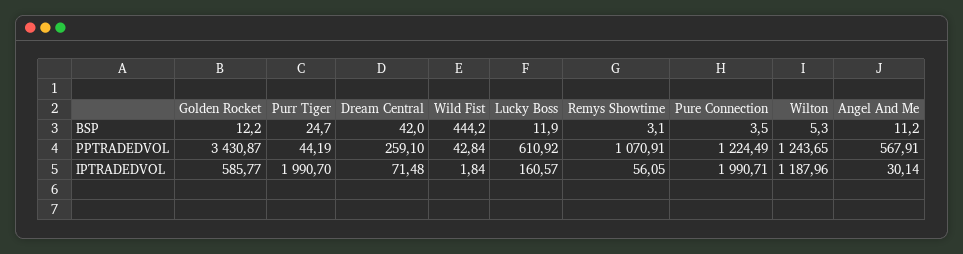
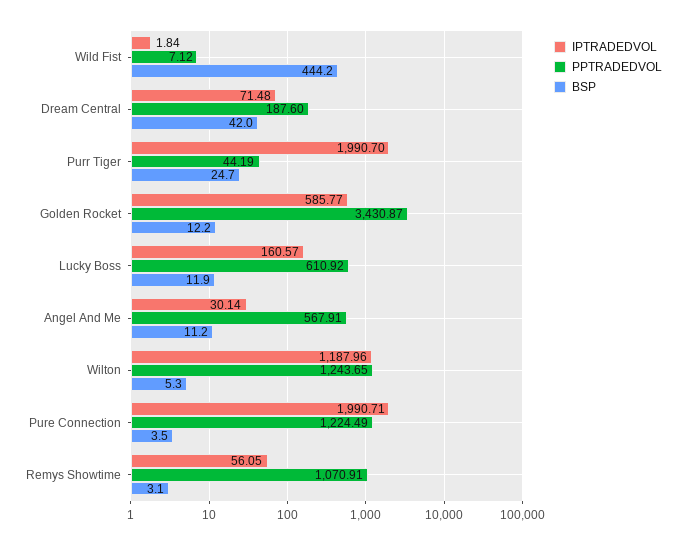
PPTRADEDVOL, Dream Central: 259.1 -> 187.6
PPTRADEDVOL, Wild Fist: 42.84 -> 7.12

